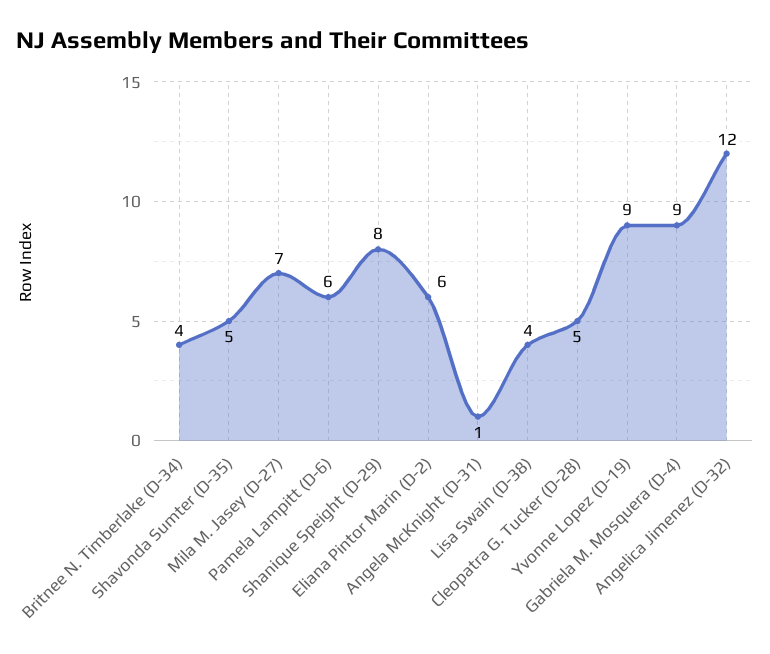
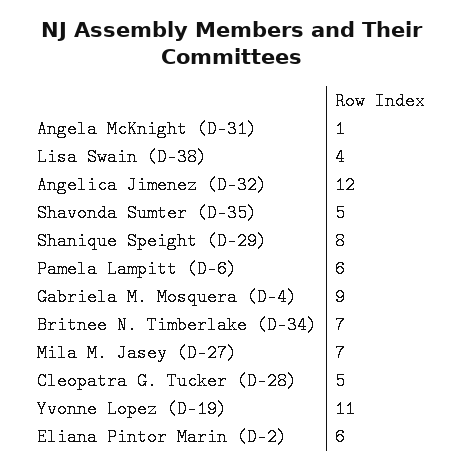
Britnee N. Timberlake (D-34): 4 -> 7
Yvonne Lopez (D-19): 9 -> 11

